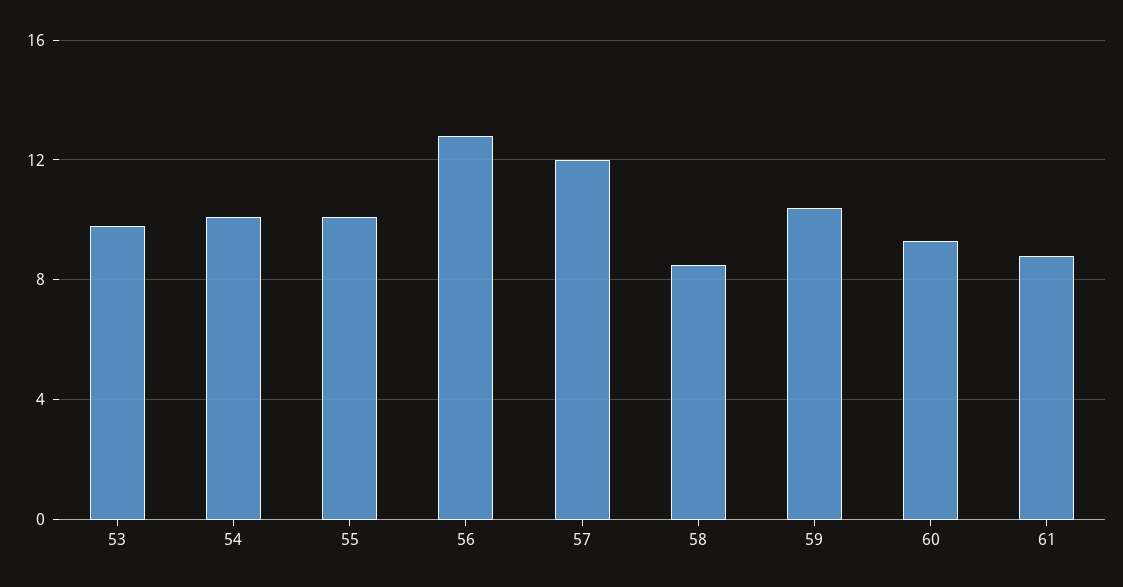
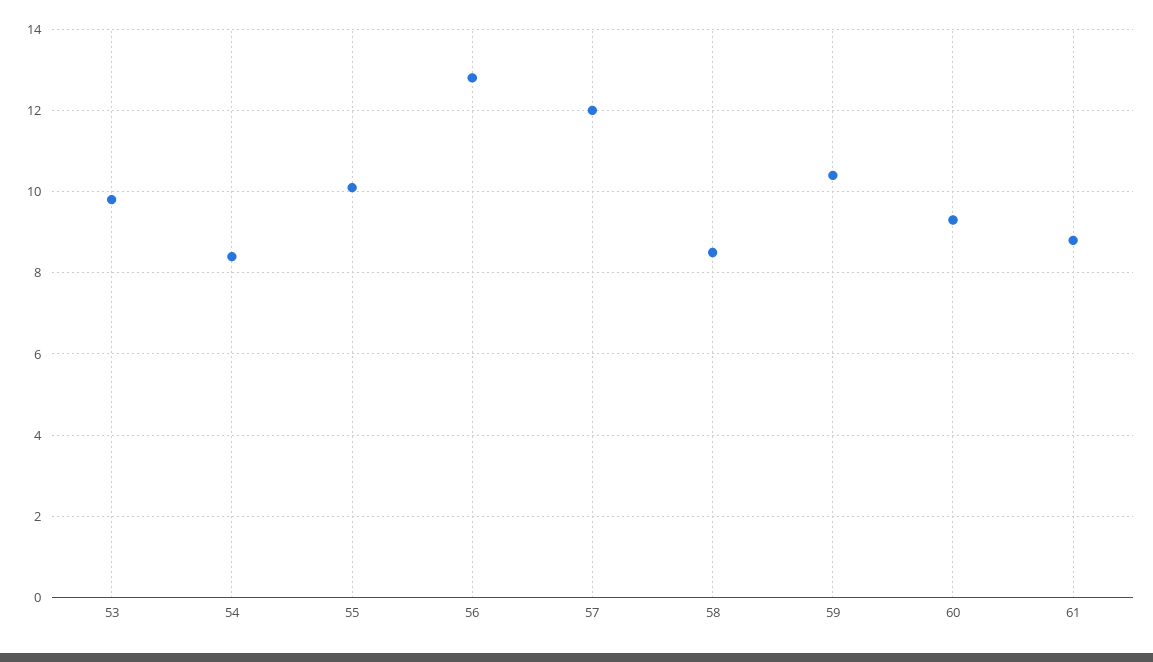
54: 10 -> 8.5

